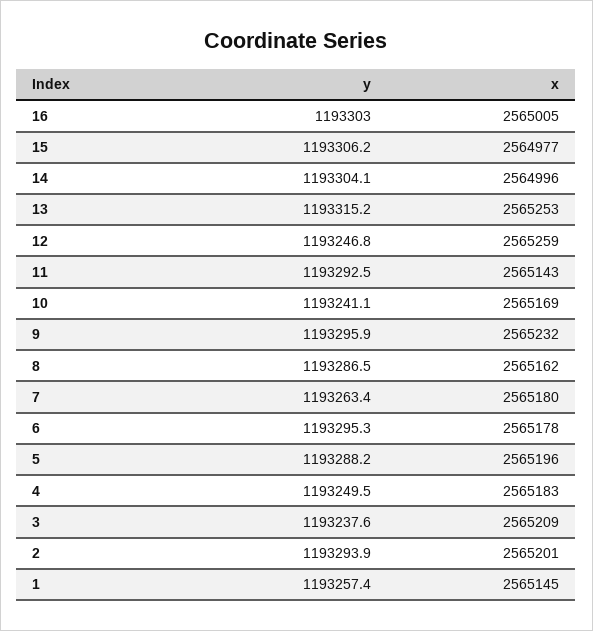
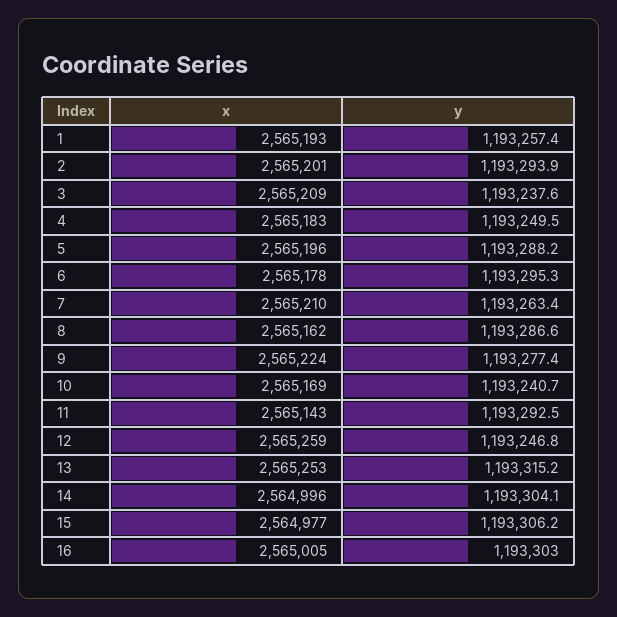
y, 10: 1193241.1 -> 1193240.7
y, 9: 1193295.9 -> 1193277.4
x, 9: 2565232 -> 2565224
y, 8: 1193286.5 -> 1193286.6
x, 7: 2565180 -> 2565210
x, 1: 2565145 -> 2565193

